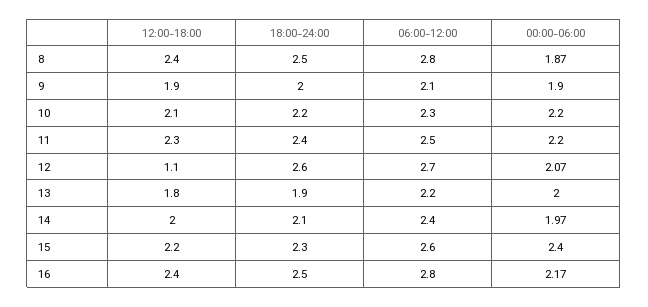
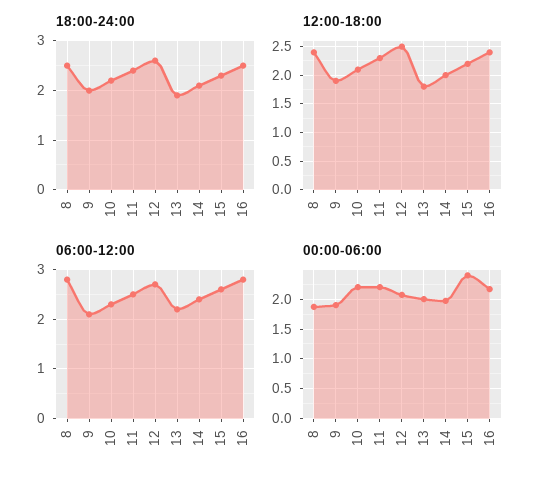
12:00-18:00, 12: 1.1 -> 2.5

